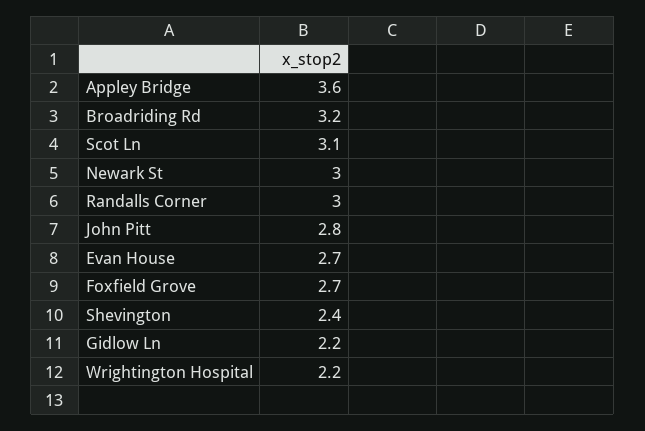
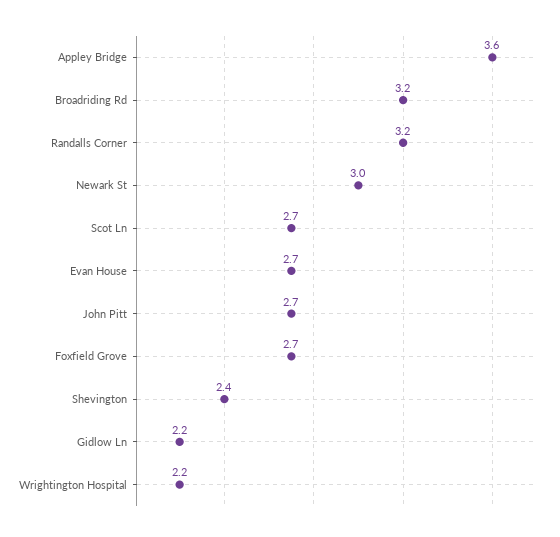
Scot Ln: 3.1 -> 2.7
Randalls Corner: 3 -> 3.2
John Pitt: 2.8 -> 2.7

